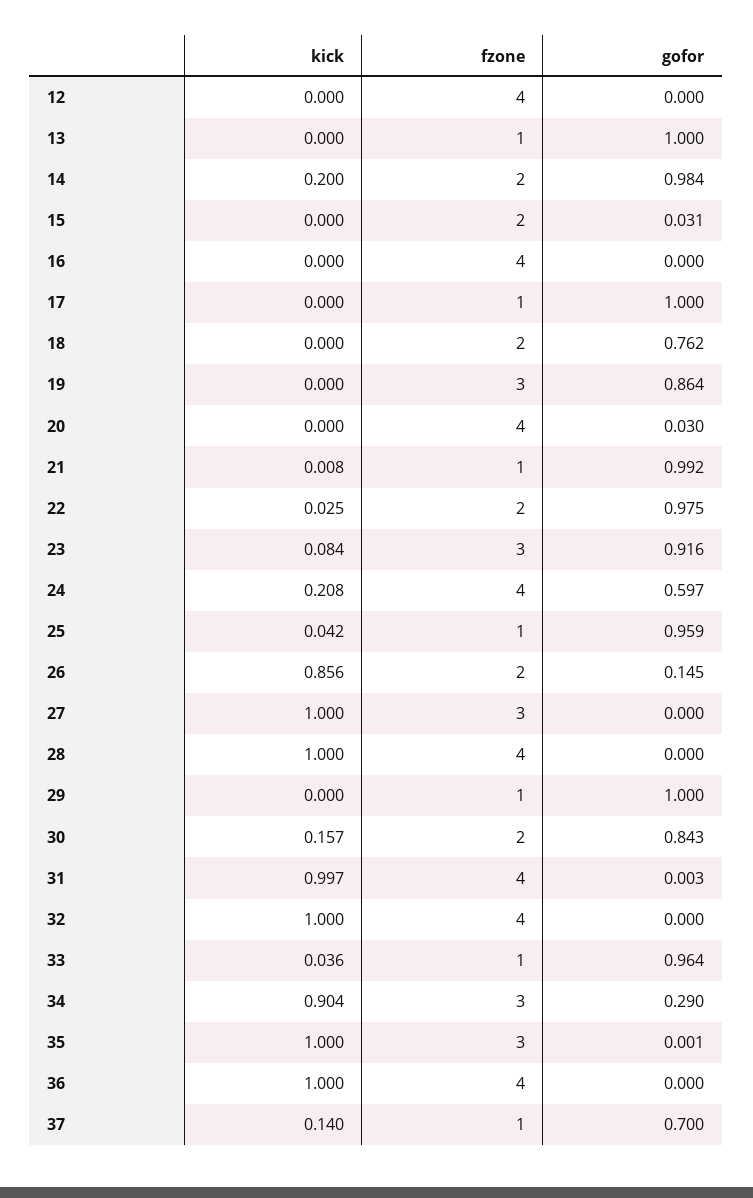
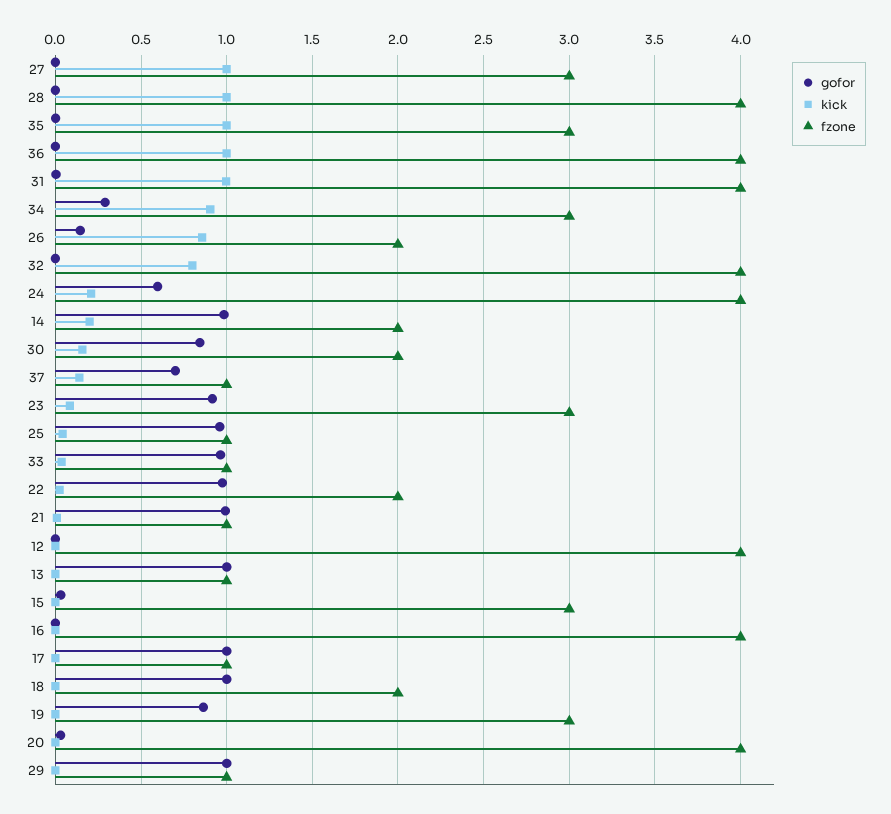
fzone, 15: 2 -> 3
gofor, 18: 0.762 -> 1
kick, 32: 1 -> 0.8

